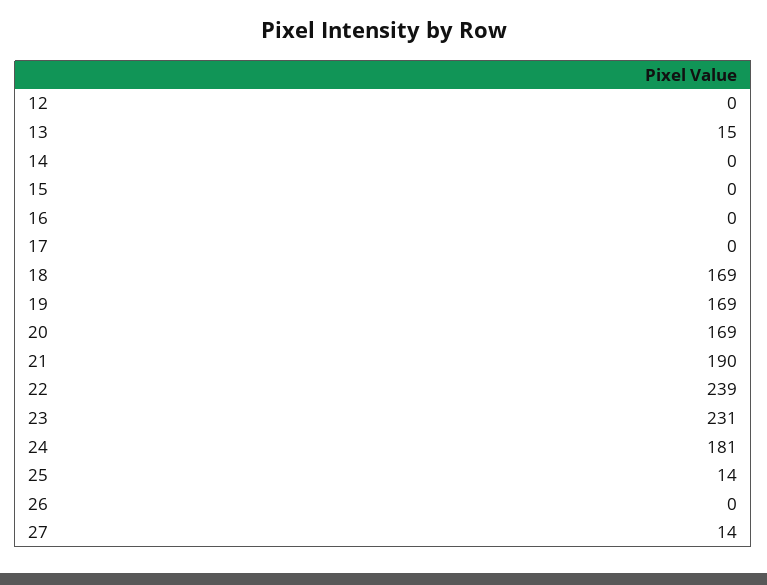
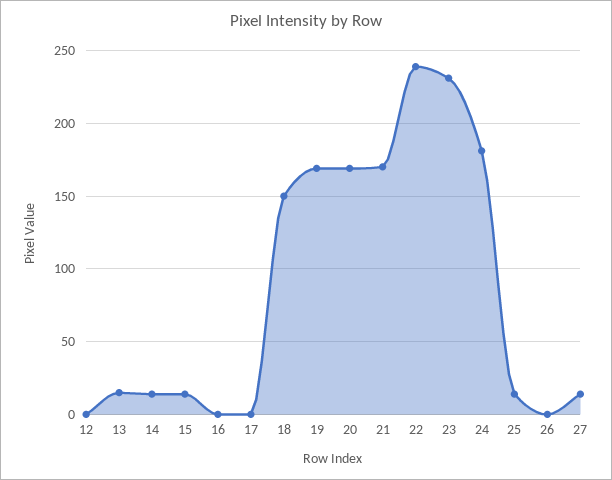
14: 0 -> 15
15: 0 -> 15
18: 169 -> 150
21: 190 -> 170

